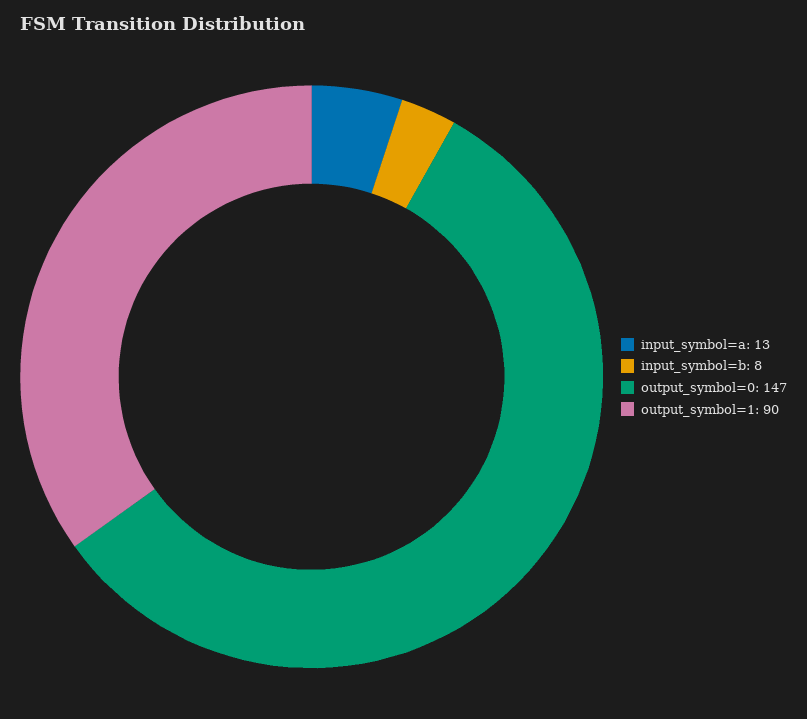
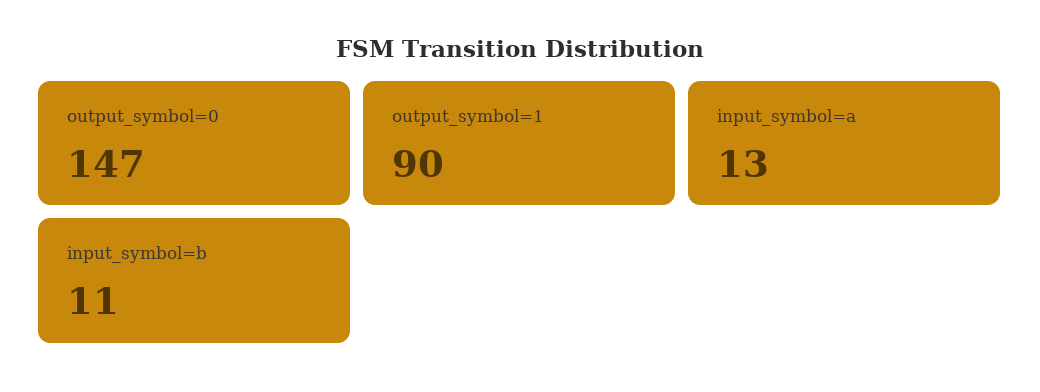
input_symbol=b: 8 -> 11

